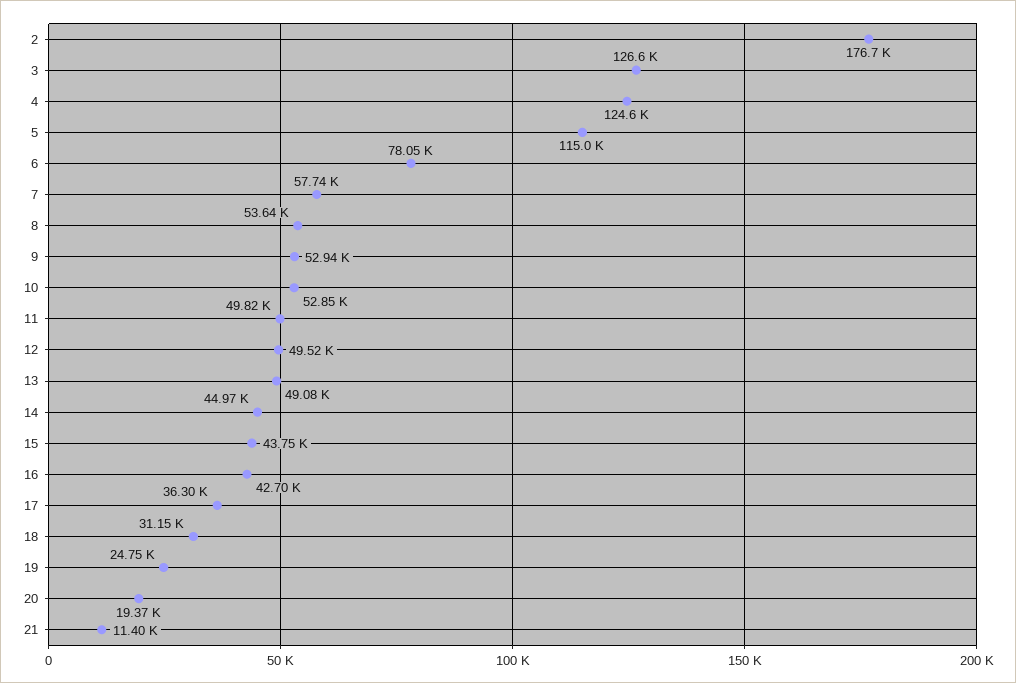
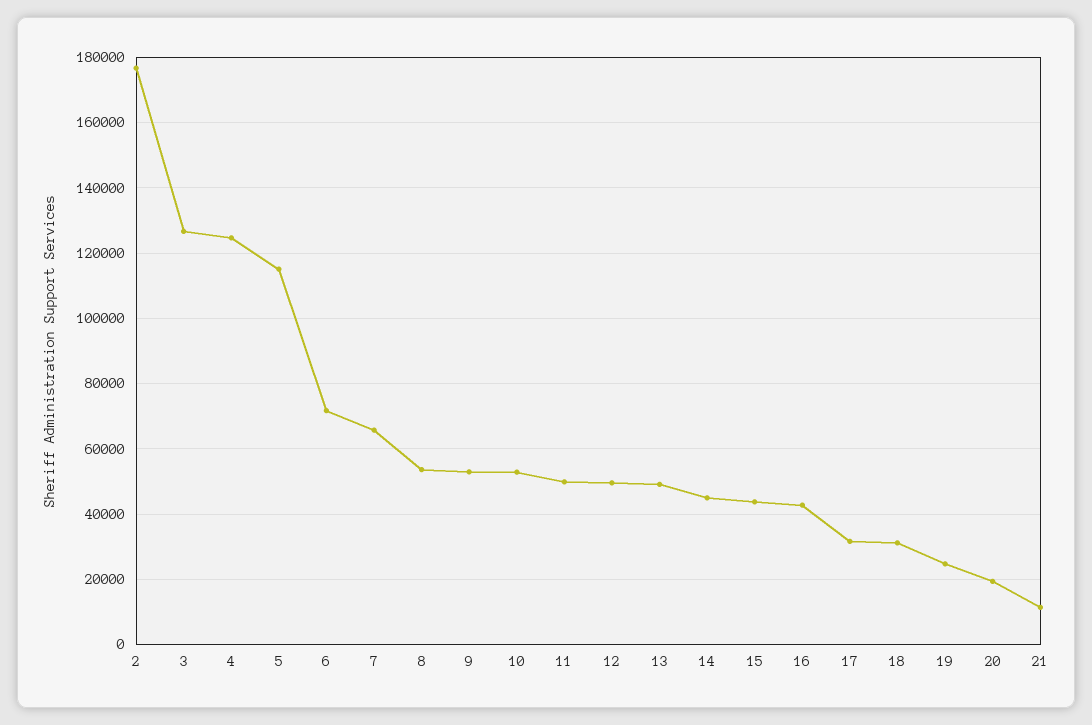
6: 78050 -> 72000
7: 57740 -> 66000
17: 36300 -> 32000

